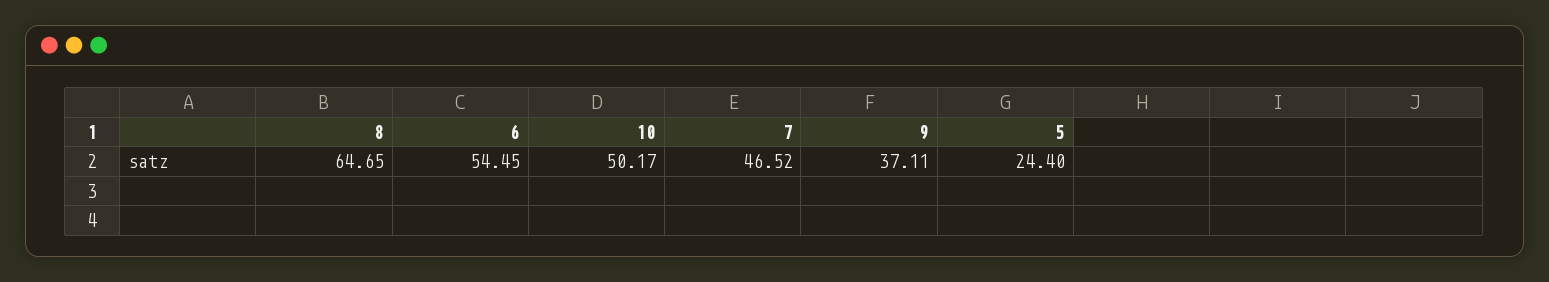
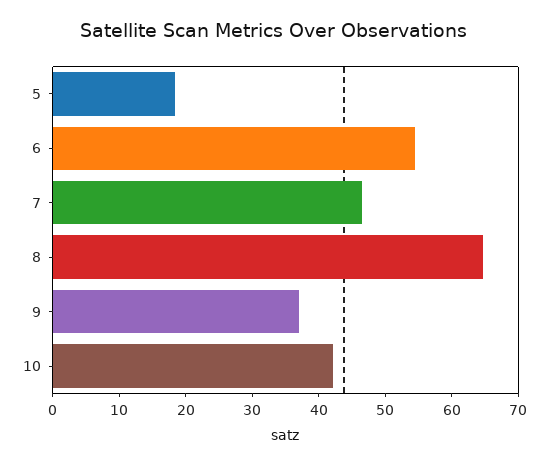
10: 50.17 -> 42
5: 24.4 -> 18

